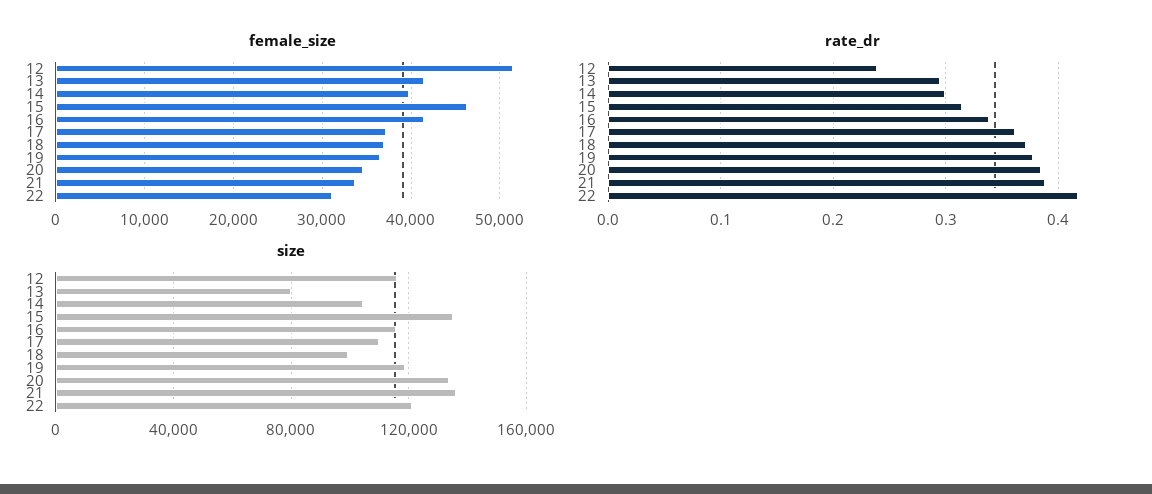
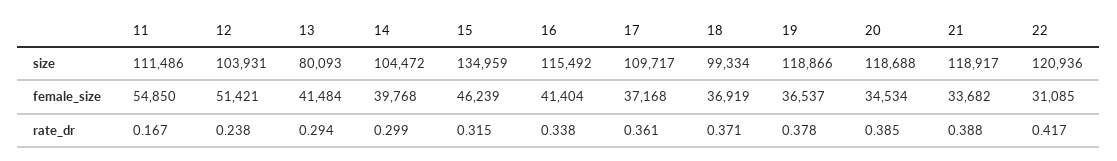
size, 12: 115000 -> 103931
size, 20: 135000 -> 118688
size, 21: 135000 -> 118917
size, 11: none -> 111486
female_size, 11: none -> 54850
rate_dr, 11: none -> 0.167

